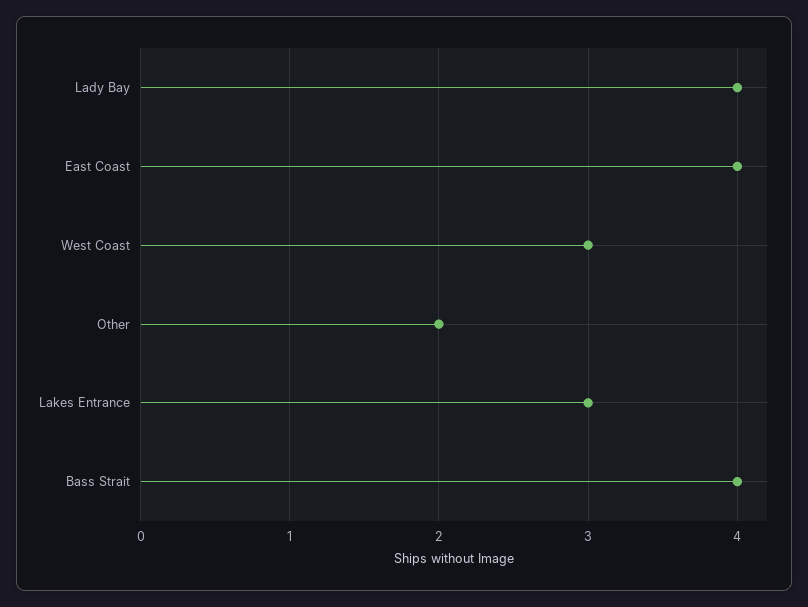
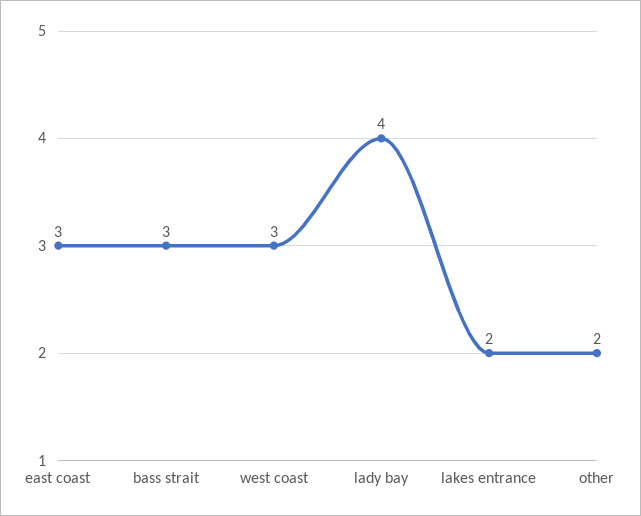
East Coast: 4 -> 3
Lakes Entrance: 3 -> 2
Bass Strait: 4 -> 3

